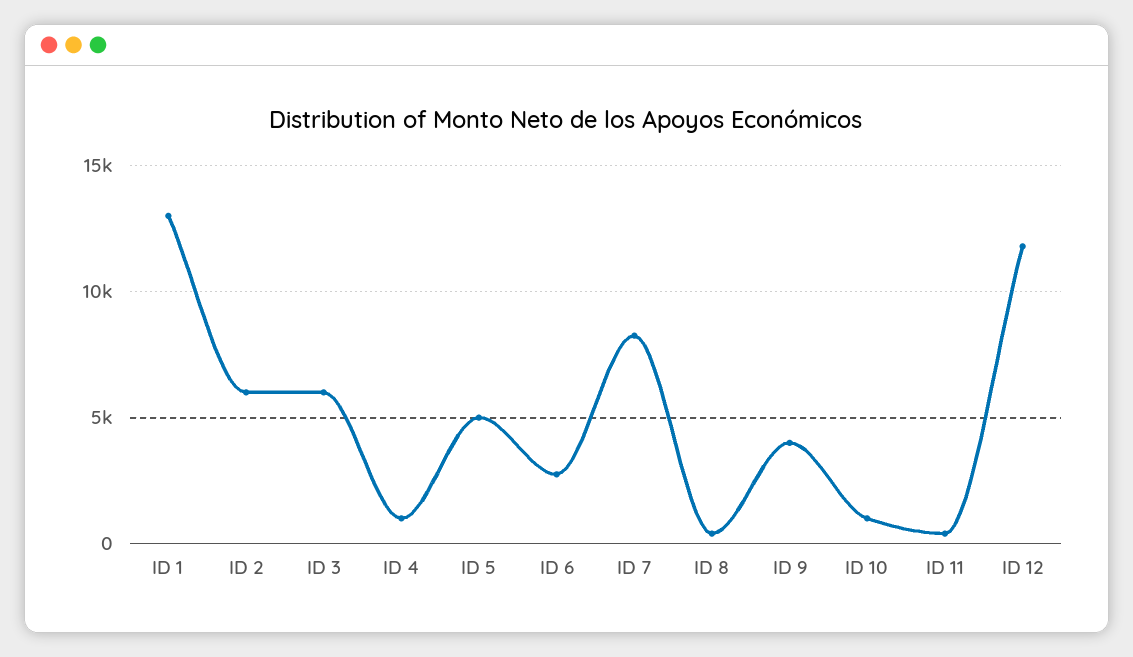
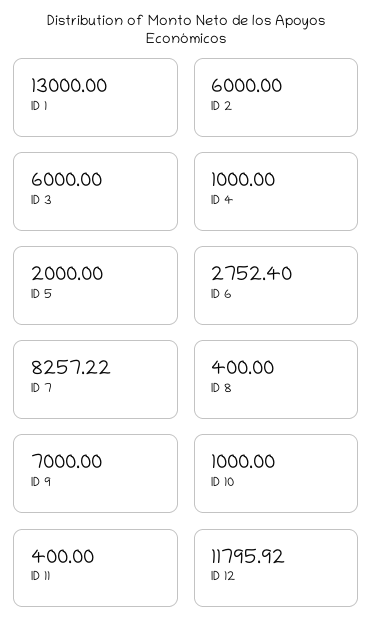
ID 5: 5000 -> 2000
ID 9: 4000 -> 7000

